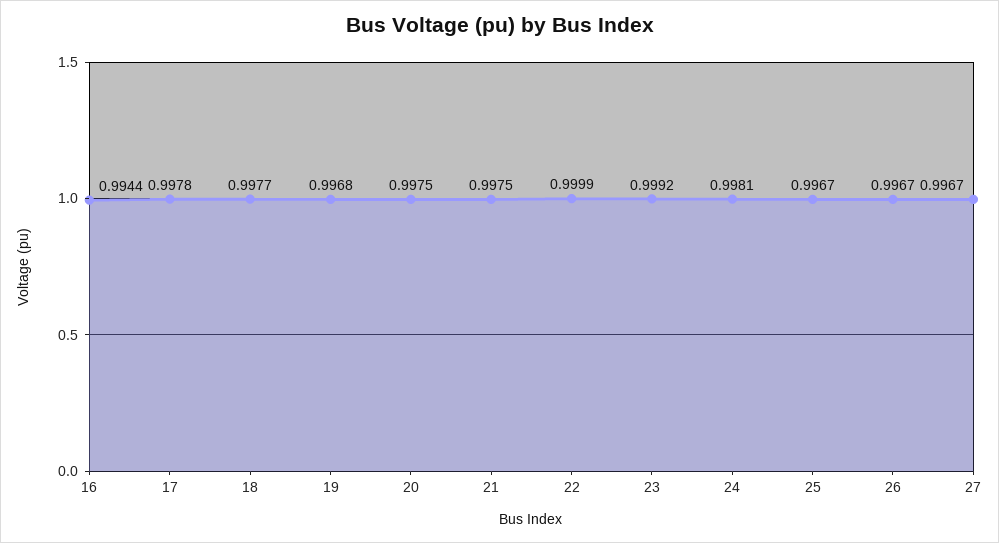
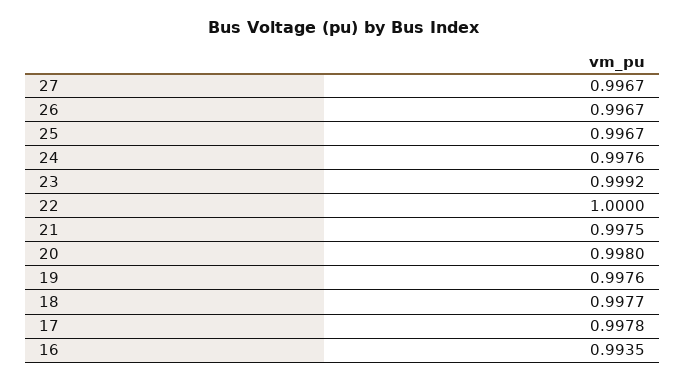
16: 0.9944 -> 0.9935
19: 0.9968 -> 0.9976
20: 0.9975 -> 0.998
22: 0.9999 -> 1
24: 0.9981 -> 0.9976

